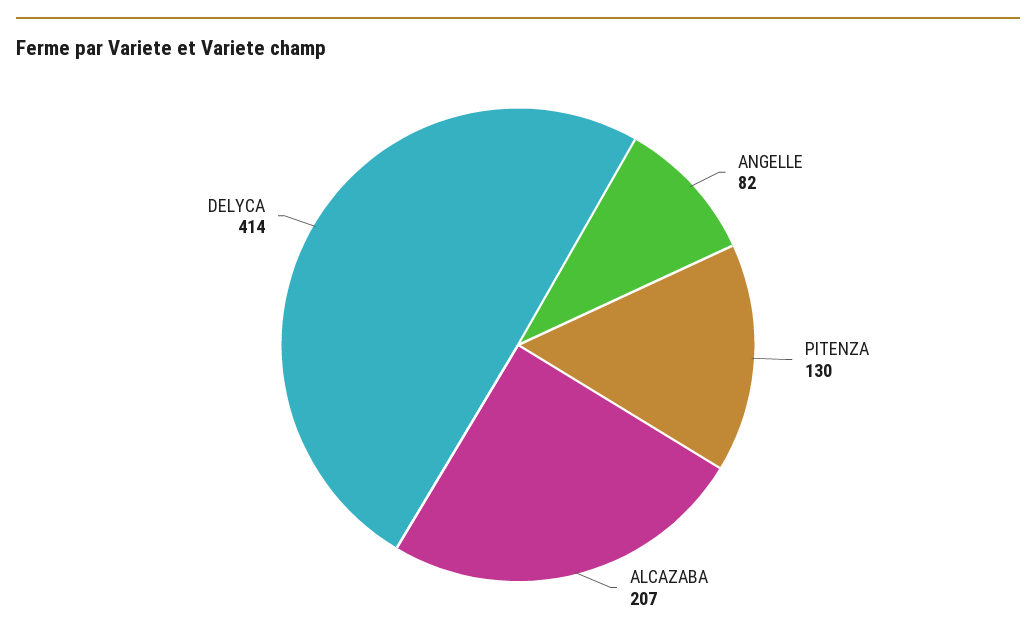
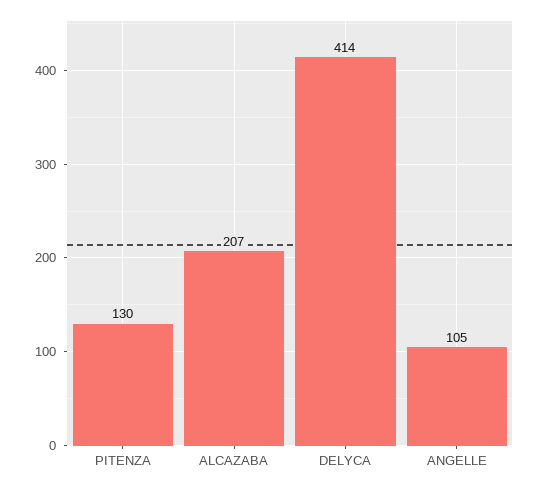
ANGELLE: 82 -> 105

